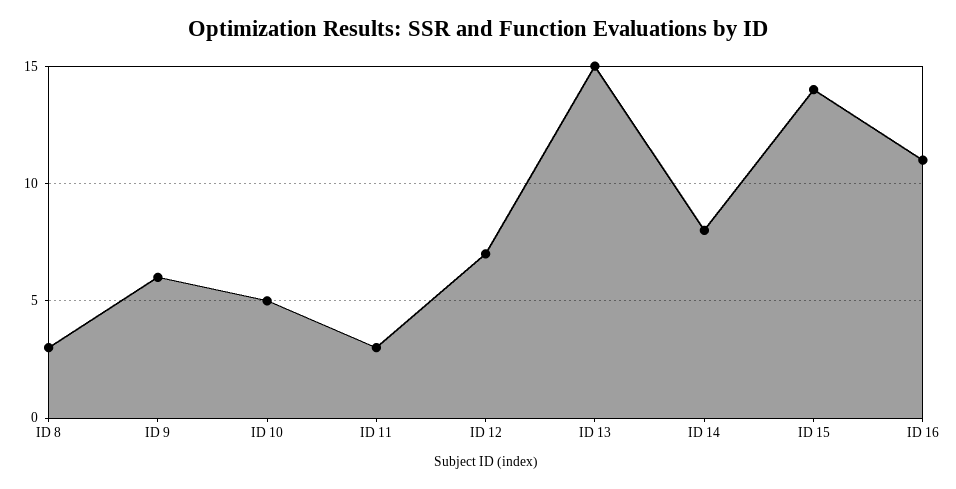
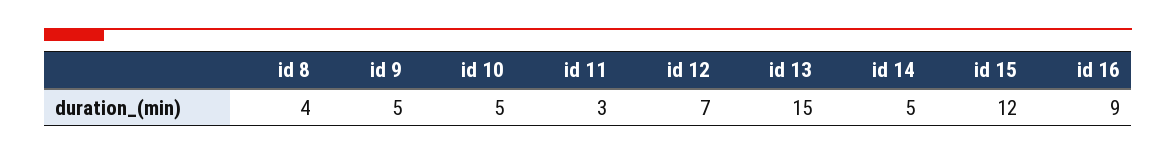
ID 8: 3 -> 4
ID 9: 6 -> 5
ID 14: 8 -> 5
ID 15: 14 -> 12
ID 16: 11 -> 9

